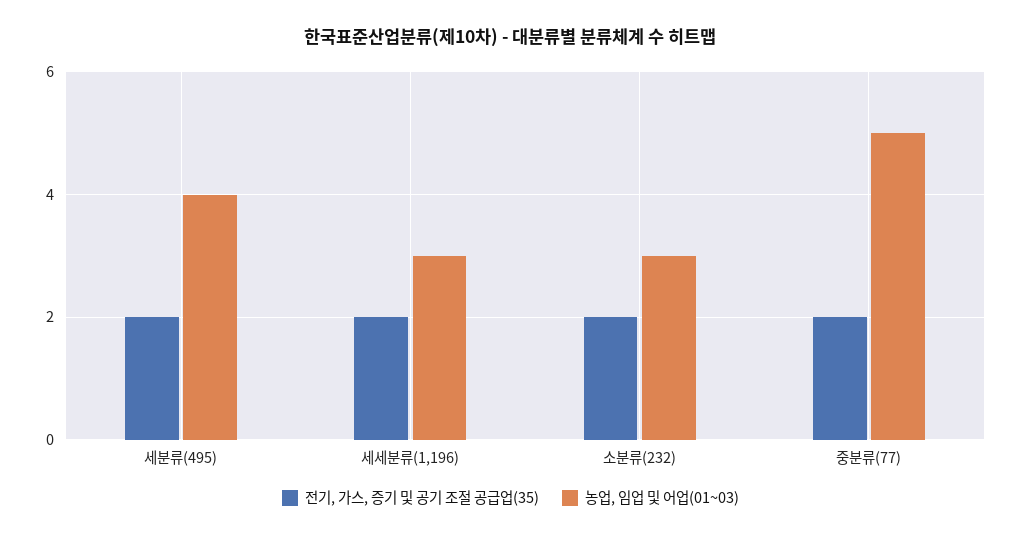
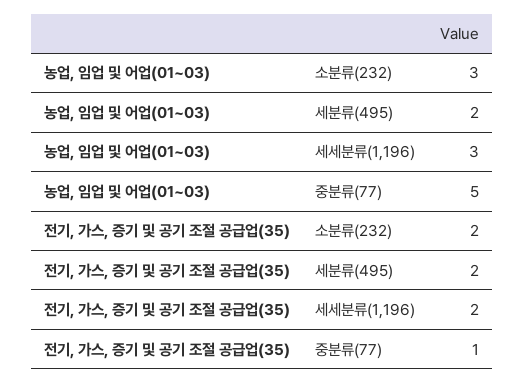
농업, 임업 및 어업(01~03), 세분류(495): 4 -> 2
전기, 가스, 증기 및 공기 조절 공급업(35), 중분류(77): 2 -> 1

